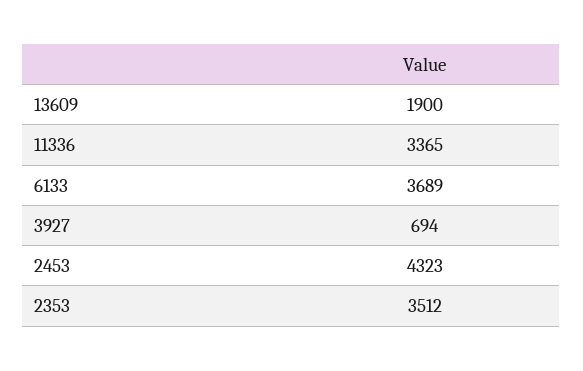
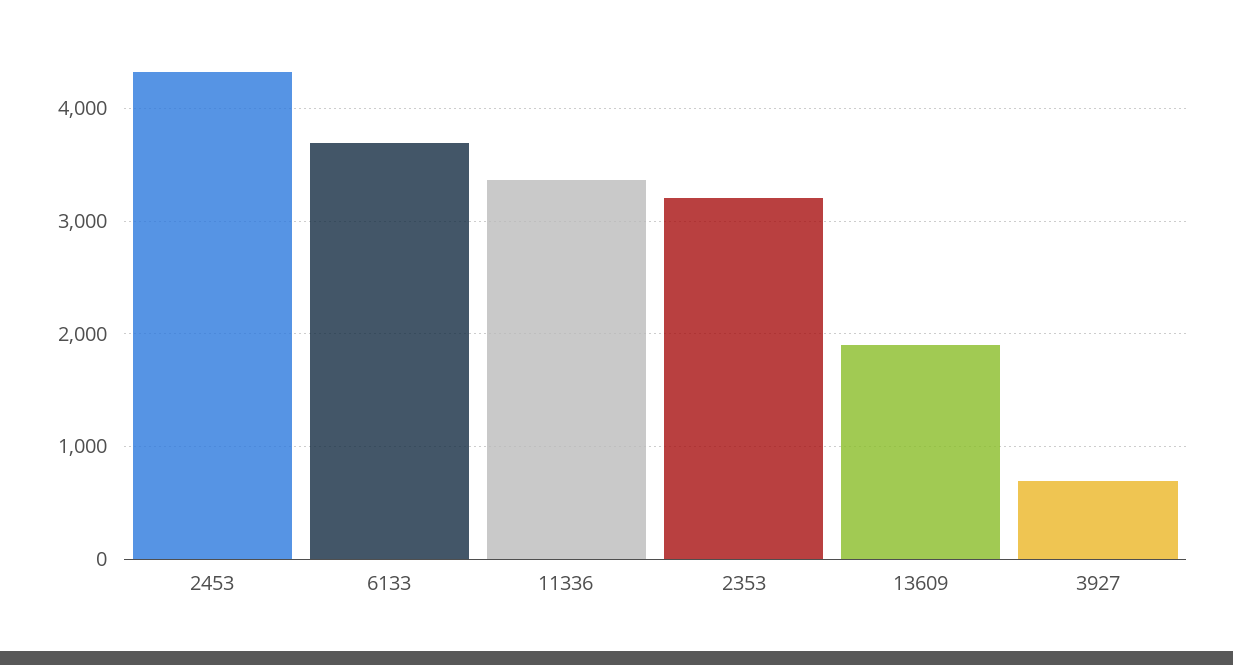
2353: 3512 -> 3200

